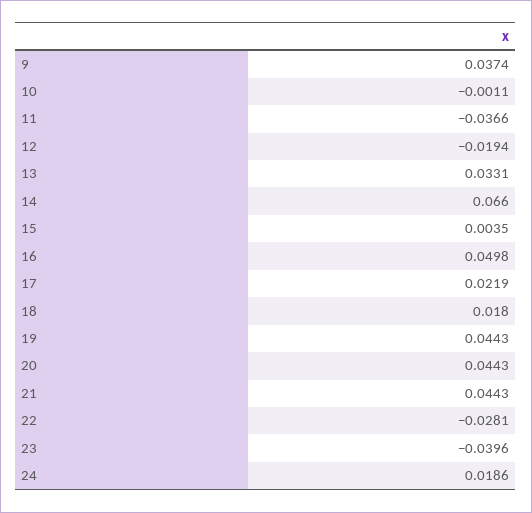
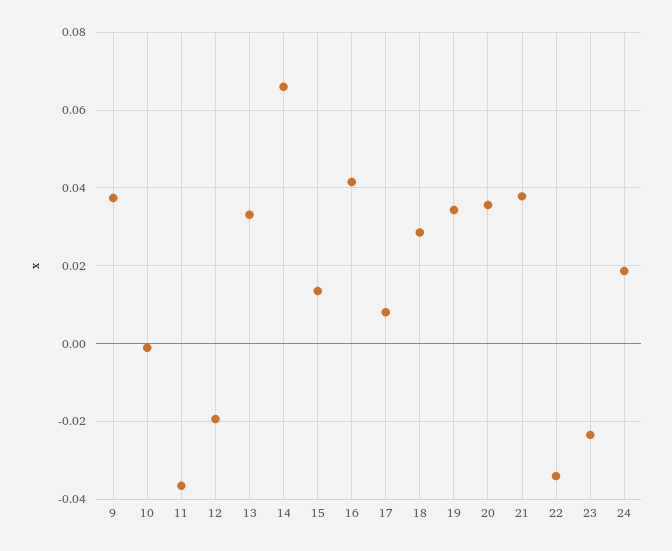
15: 0.0035 -> 0.014
16: 0.0498 -> 0.042
17: 0.0219 -> 0.008
18: 0.018 -> 0.028
19: 0.0443 -> 0.034
20: 0.0443 -> 0.036
21: 0.0443 -> 0.038
22: -0.0281 -> -0.034
23: -0.0396 -> -0.024

